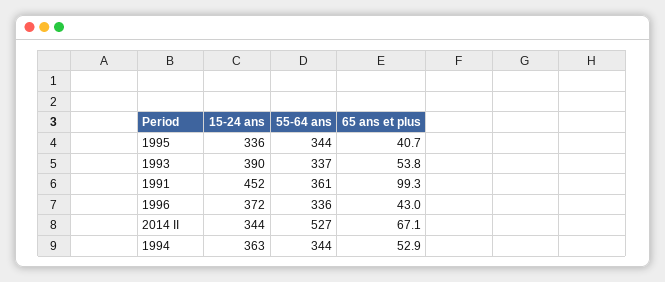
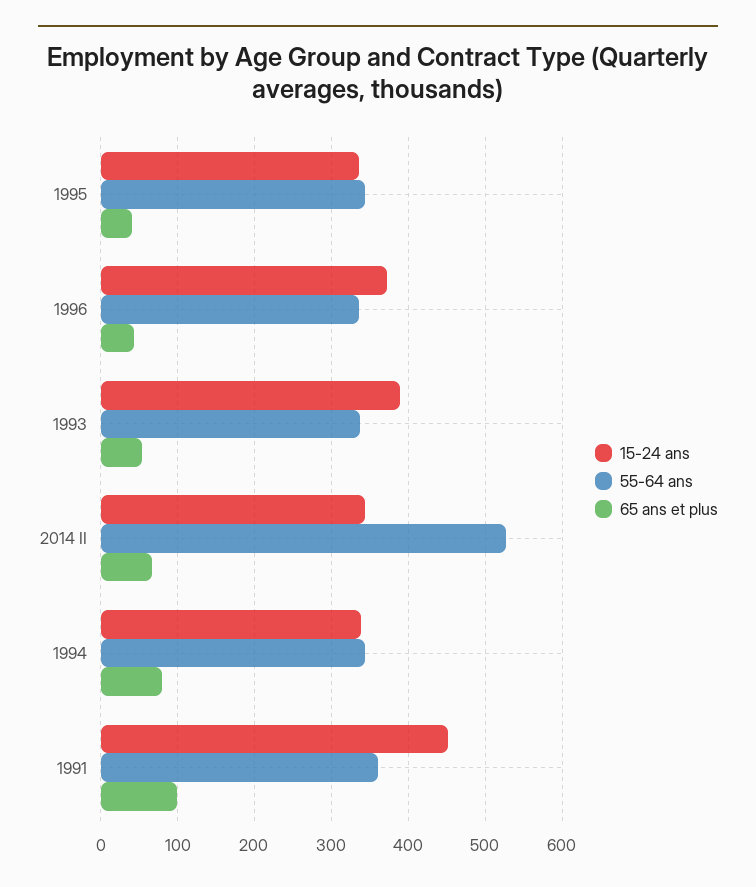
15-24 ans, 1994: 363 -> 340
65 ans et plus, 1994: 52.9 -> 80

